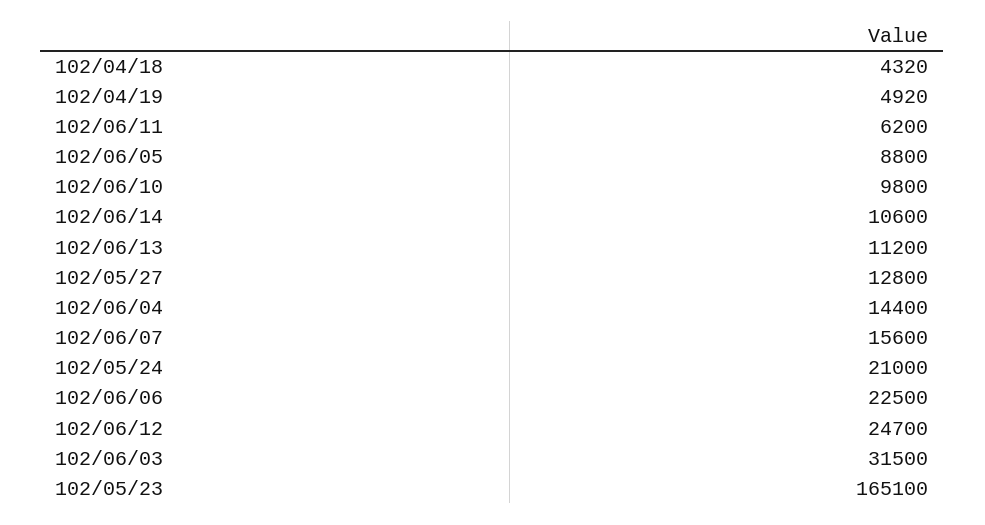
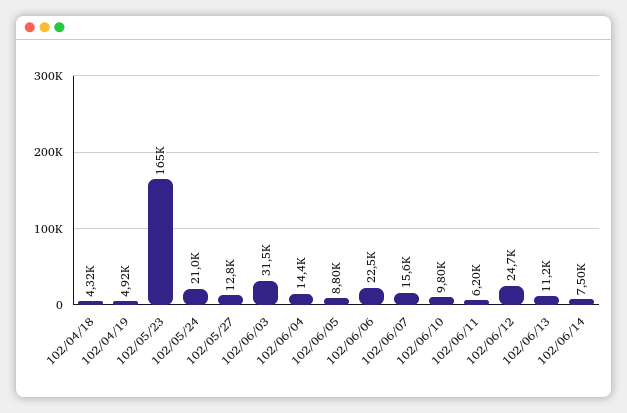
102/06/14: 10600 -> 7500

